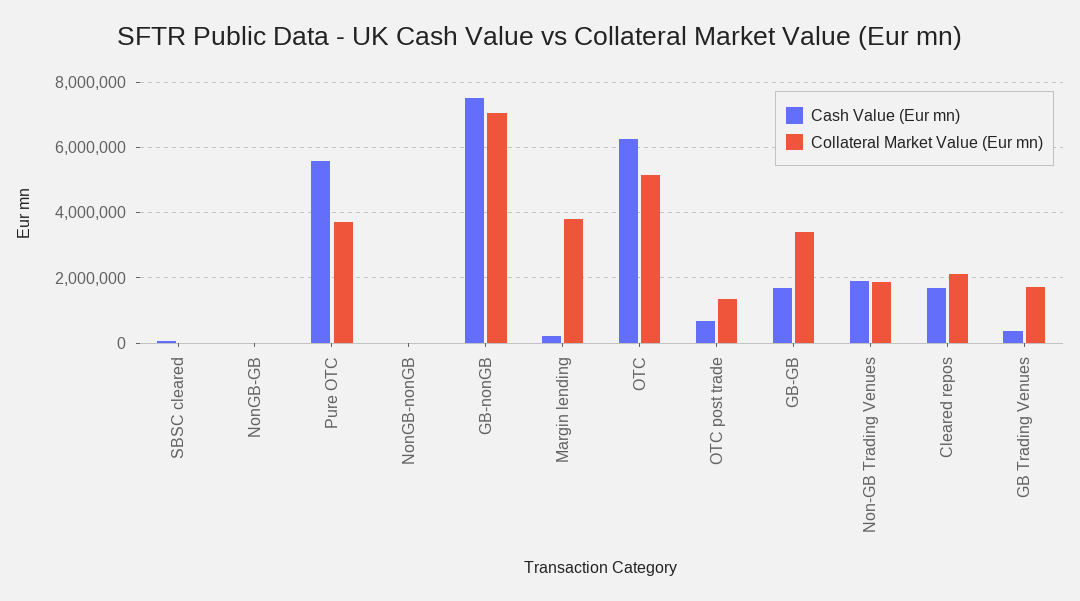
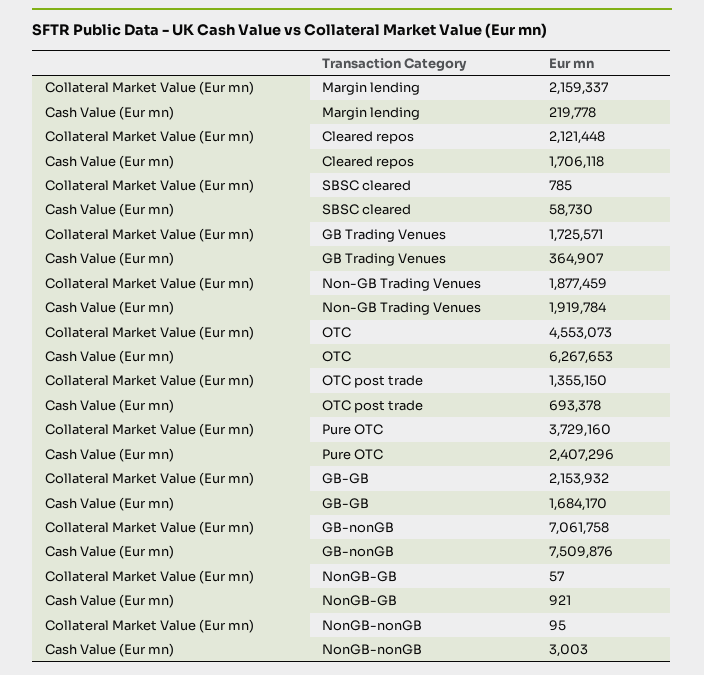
Cash Value (Eur mn), Pure OTC: 5600000 -> 2407296
Collateral Market Value (Eur mn), Margin lending: 3800000 -> 2159337
Collateral Market Value (Eur mn), OTC: 5200000 -> 4553073
Collateral Market Value (Eur mn), GB-GB: 3400000 -> 2153932

